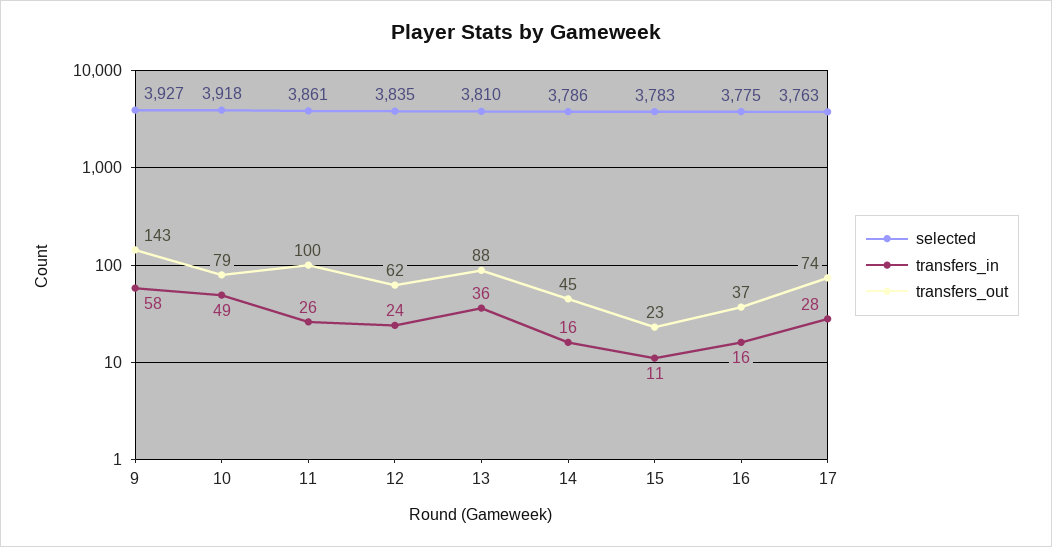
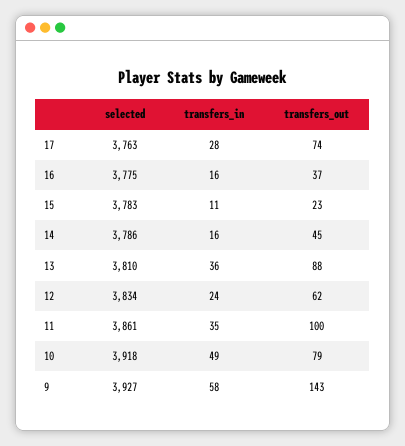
transfers_in, 11: 26 -> 35
selected, 12: 3835 -> 3834

